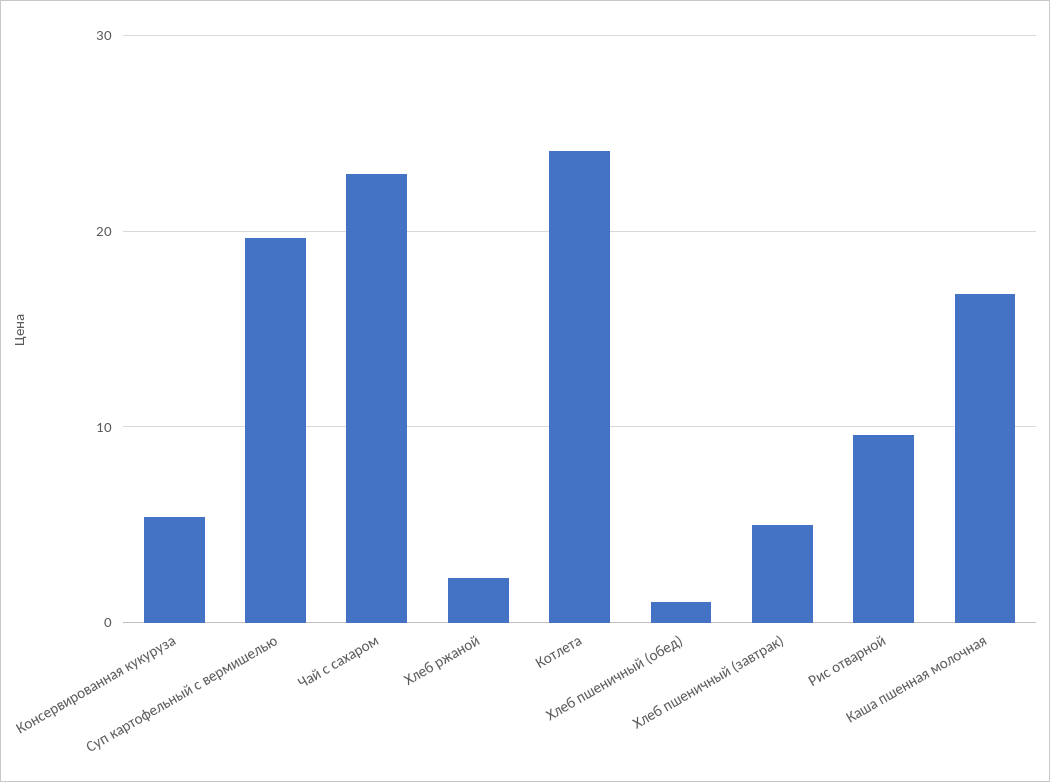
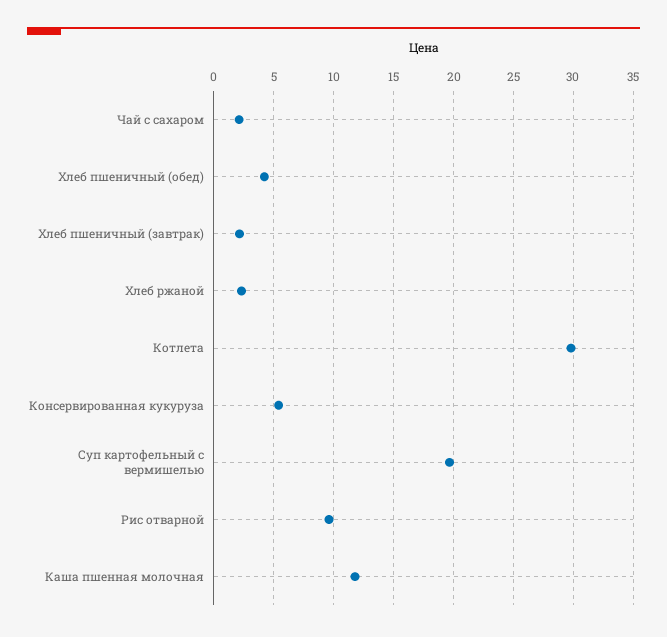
Чай с сахаром: 23 -> 2
Котлета: 24 -> 30
Хлеб пшеничный (обед): 1 -> 4
Хлеб пшеничный (завтрак): 5 -> 2
Каша пшенная молочная: 17 -> 12

